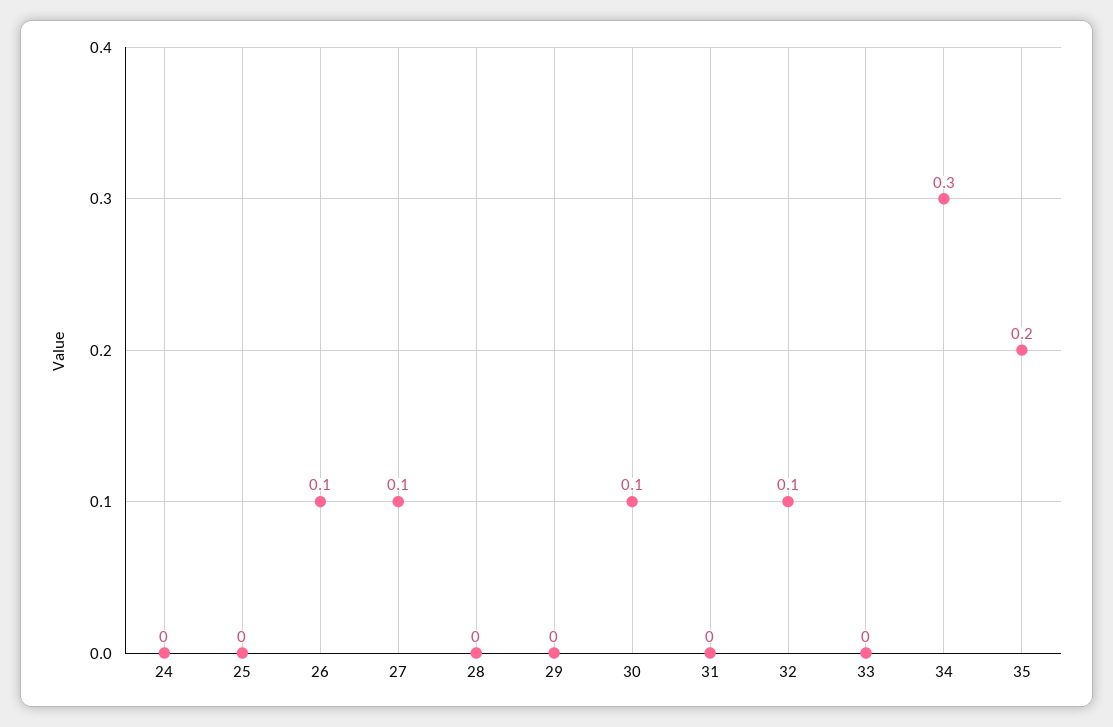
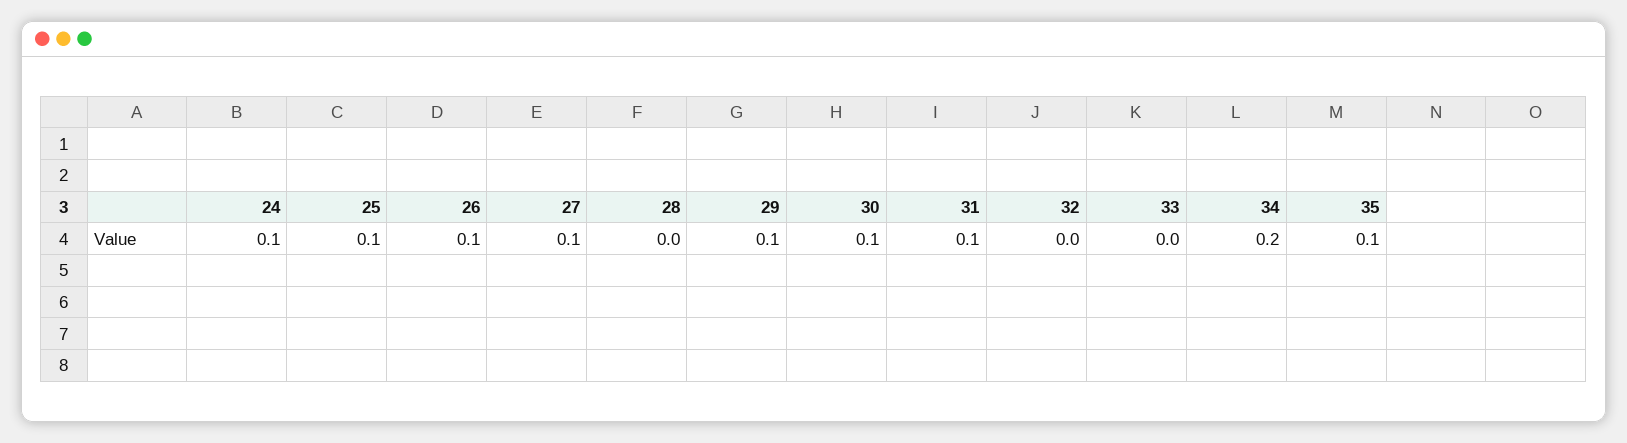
24: 0 -> 0.1
25: 0 -> 0.1
29: 0 -> 0.1
31: 0 -> 0.1
32: 0.1 -> 0
34: 0.3 -> 0.2
35: 0.2 -> 0.1

